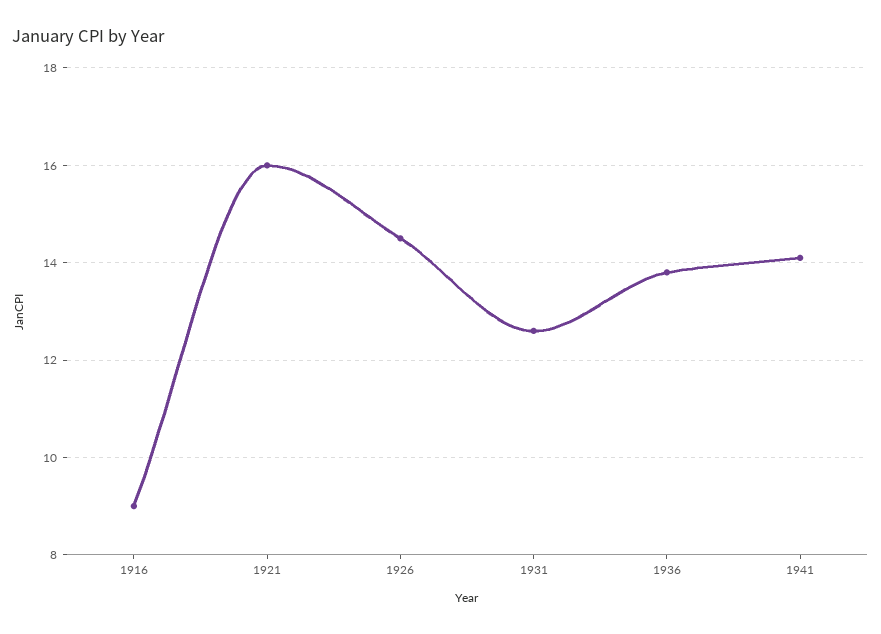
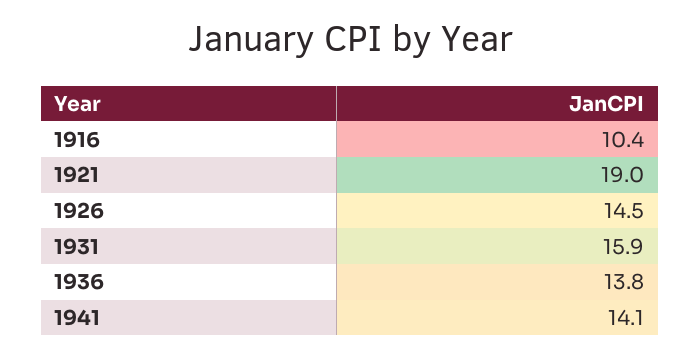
1916: 9 -> 10.4
1921: 16 -> 19
1931: 12.5 -> 15.9

